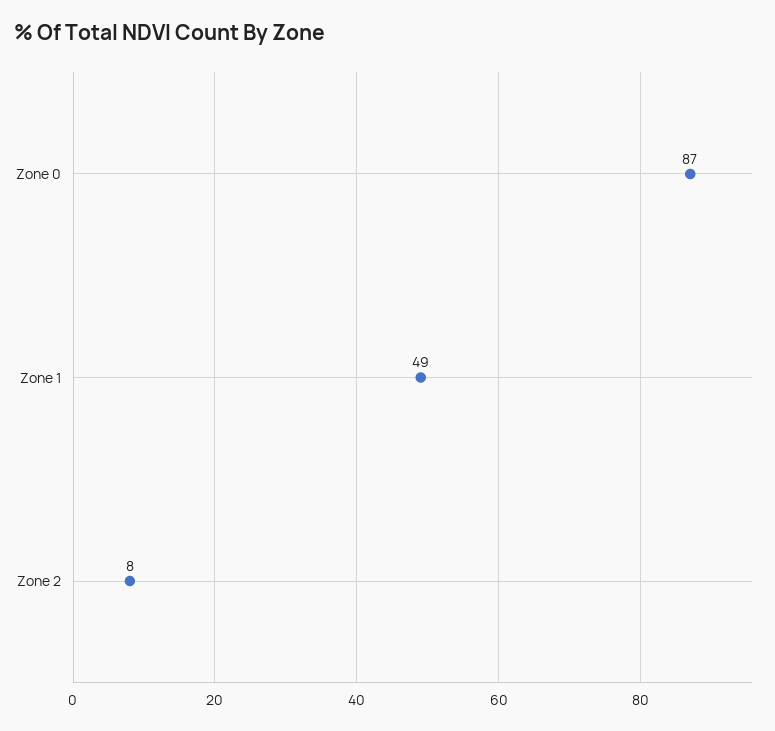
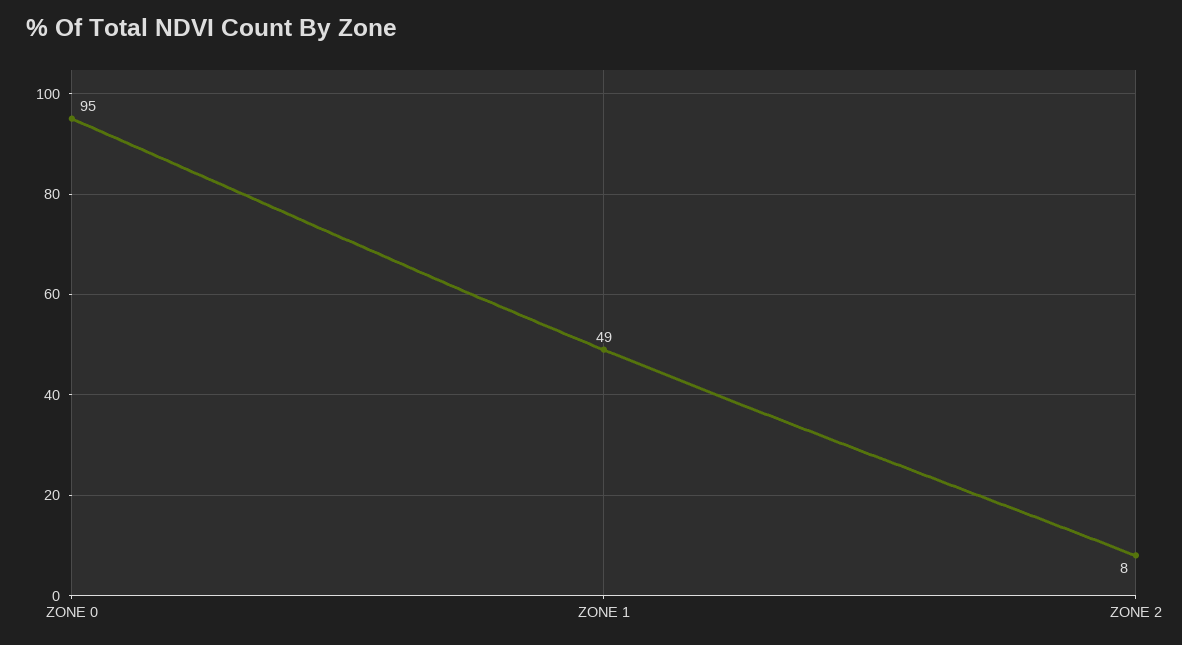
Zone 0: 87 -> 95

